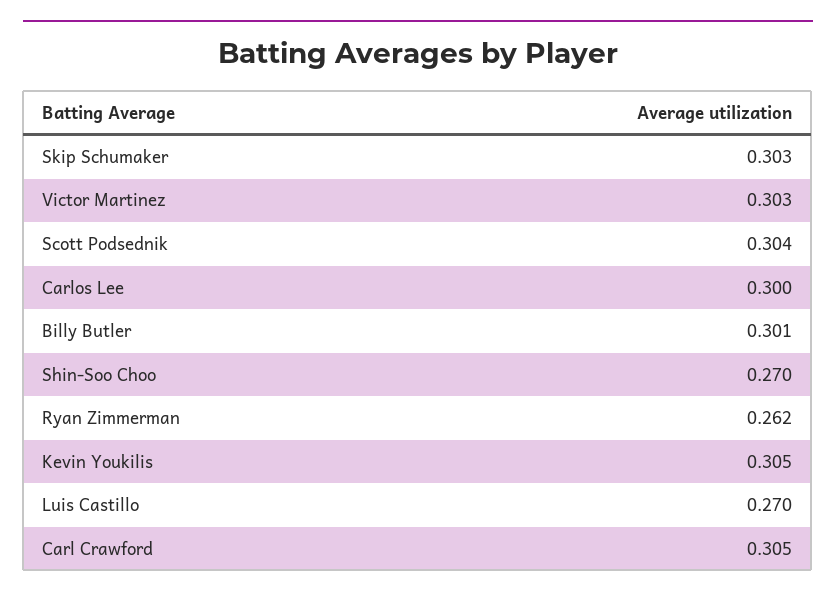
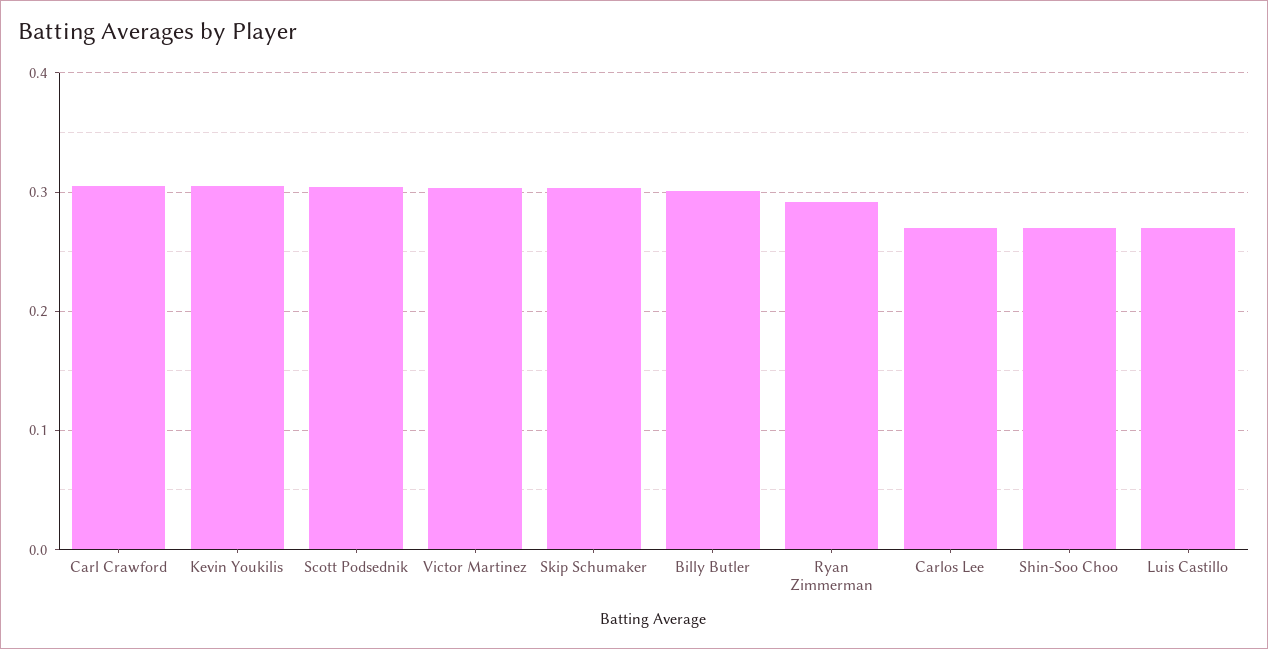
Carlos Lee: 0.3 -> 0.27
Ryan Zimmerman: 0.262 -> 0.29

